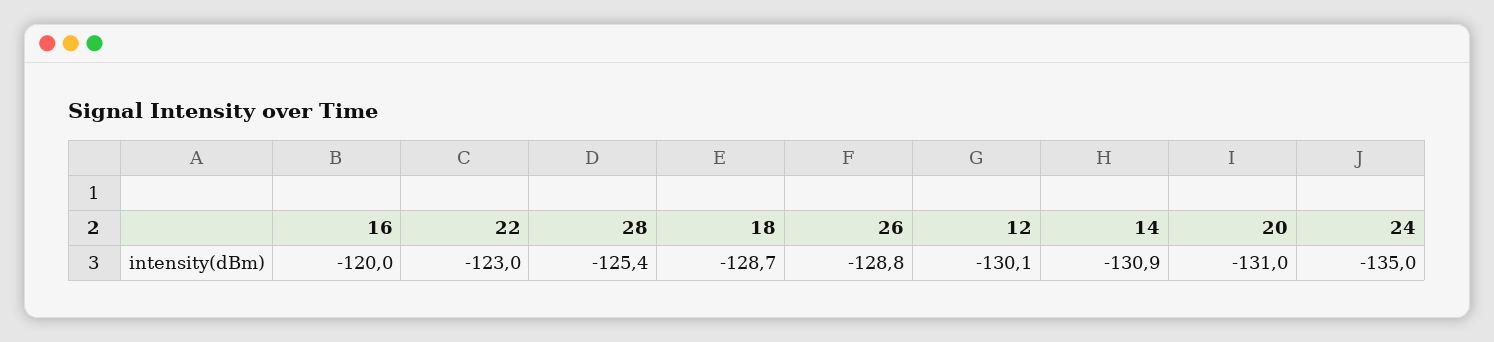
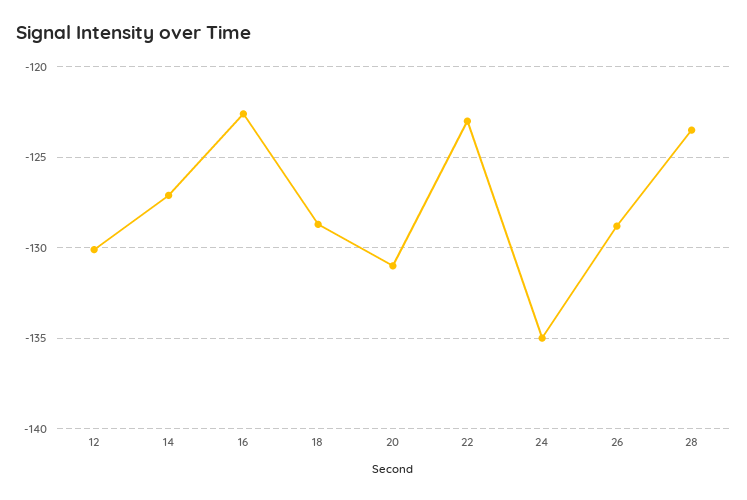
16: -120 -> -122.5
28: -125.4 -> -123.5
14: -130.9 -> -127

